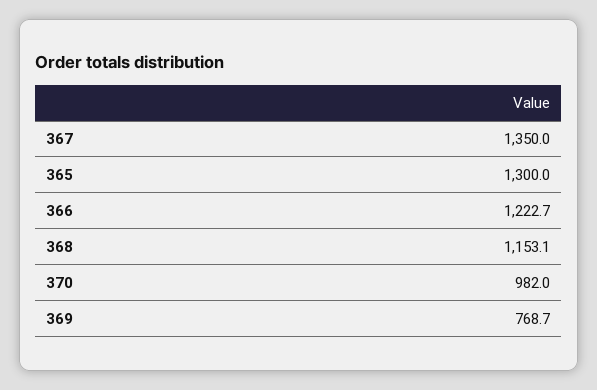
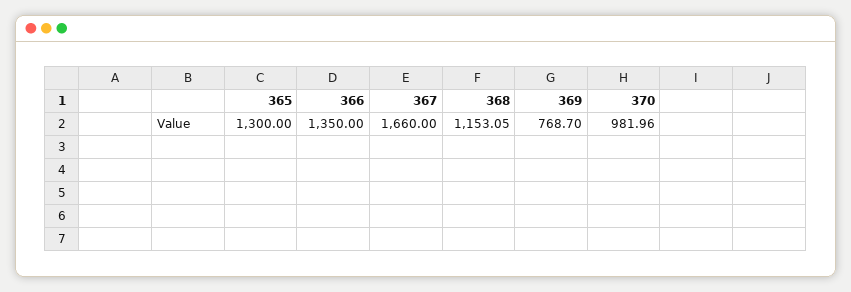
367: 1350 -> 1660
366: 1222.7 -> 1350

